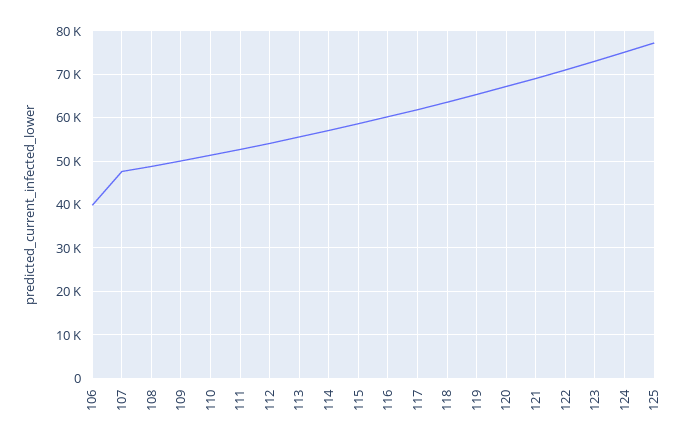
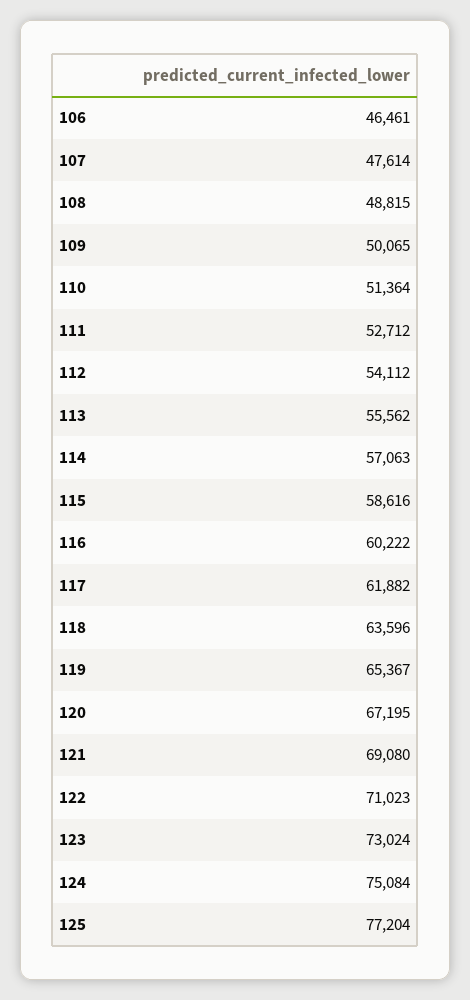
106: 40000 -> 46461

